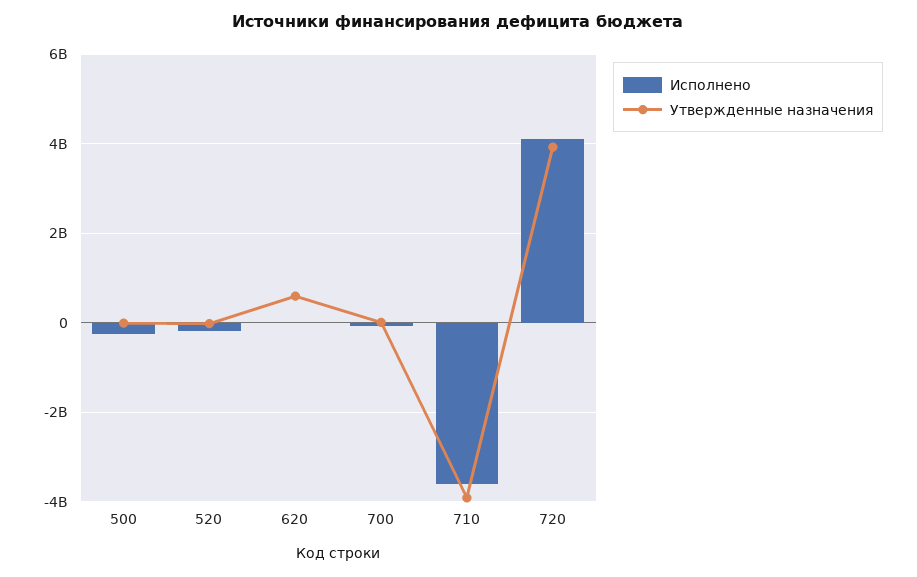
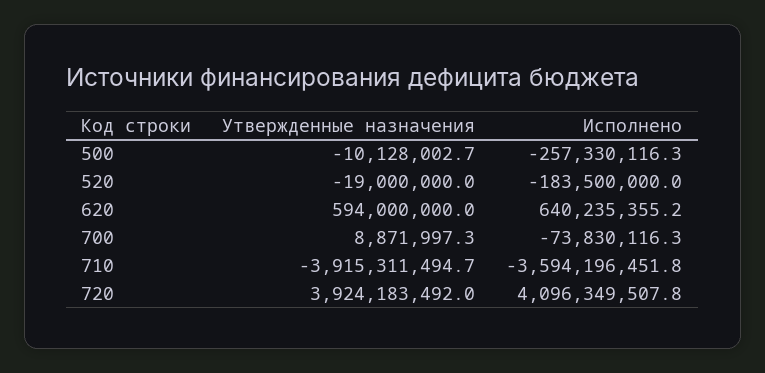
Исполнено, 620: 0 -> 640235355.2

